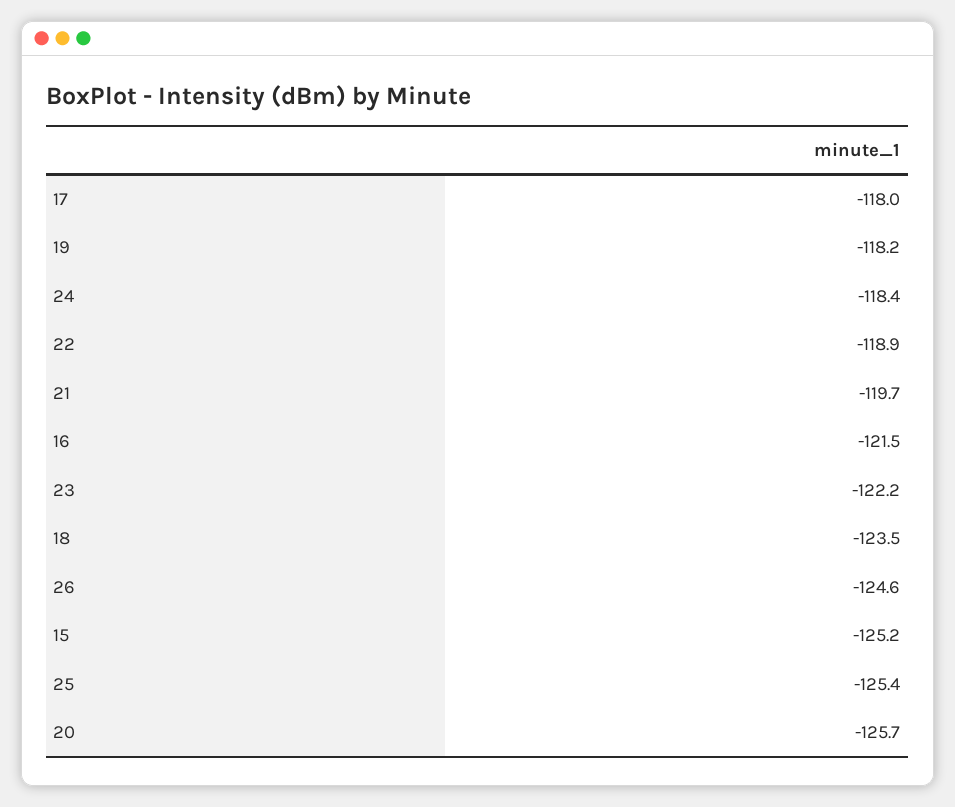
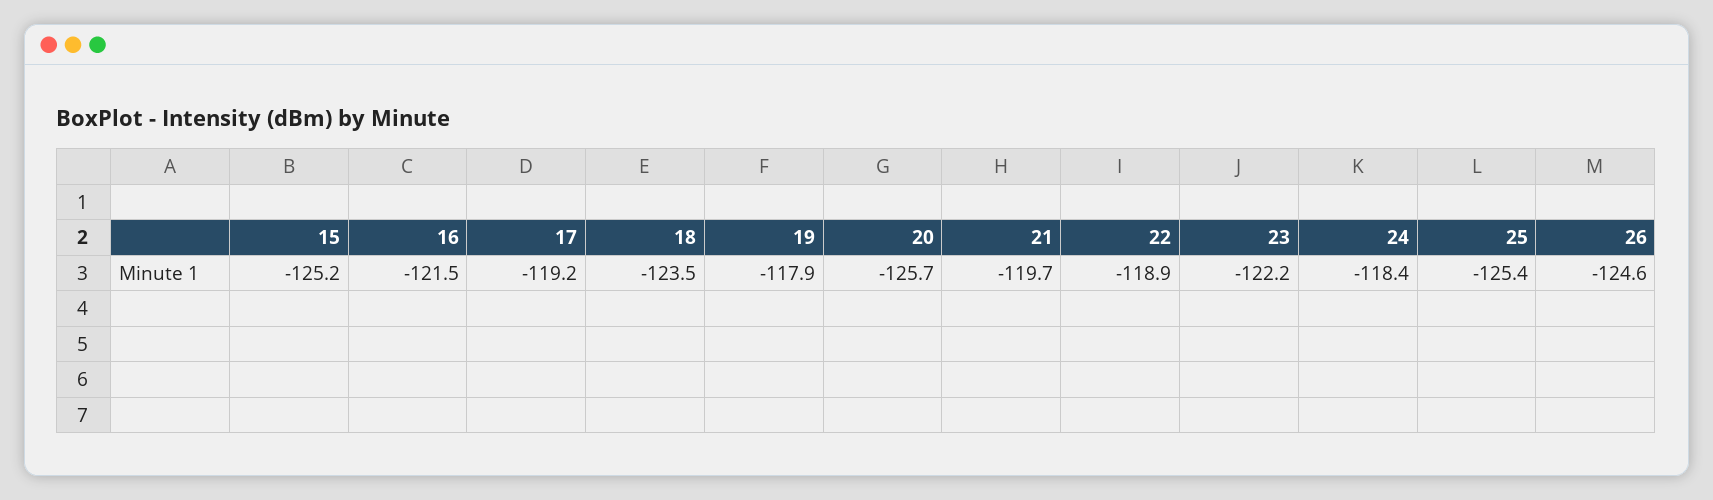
17: -118 -> -119.2
19: -118.2 -> -117.9

